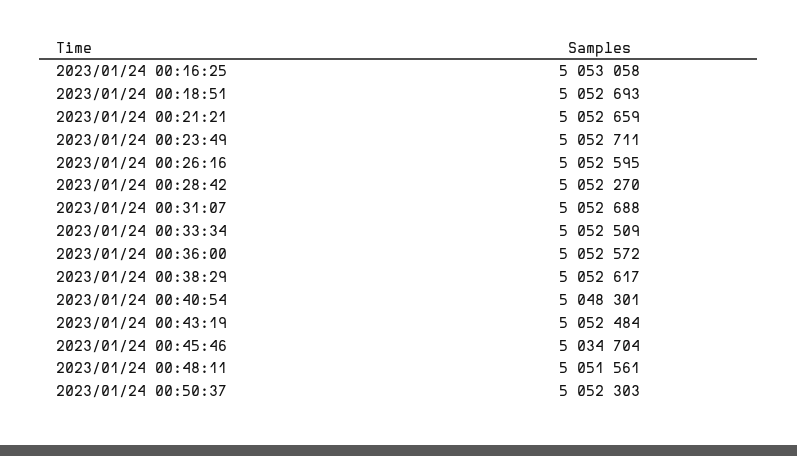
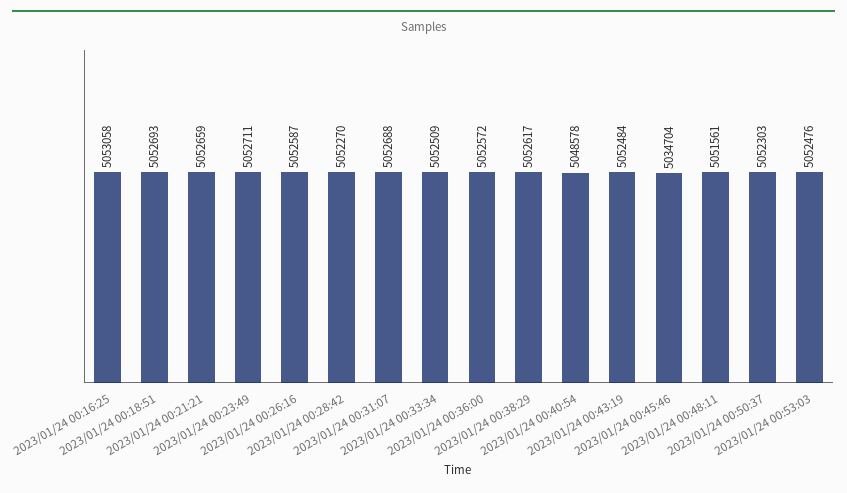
2023/01/24 00:26:16: 5052595 -> 5052587
2023/01/24 00:40:54: 5048301 -> 5048578
2023/01/24 00:53:03: none -> 5052476

